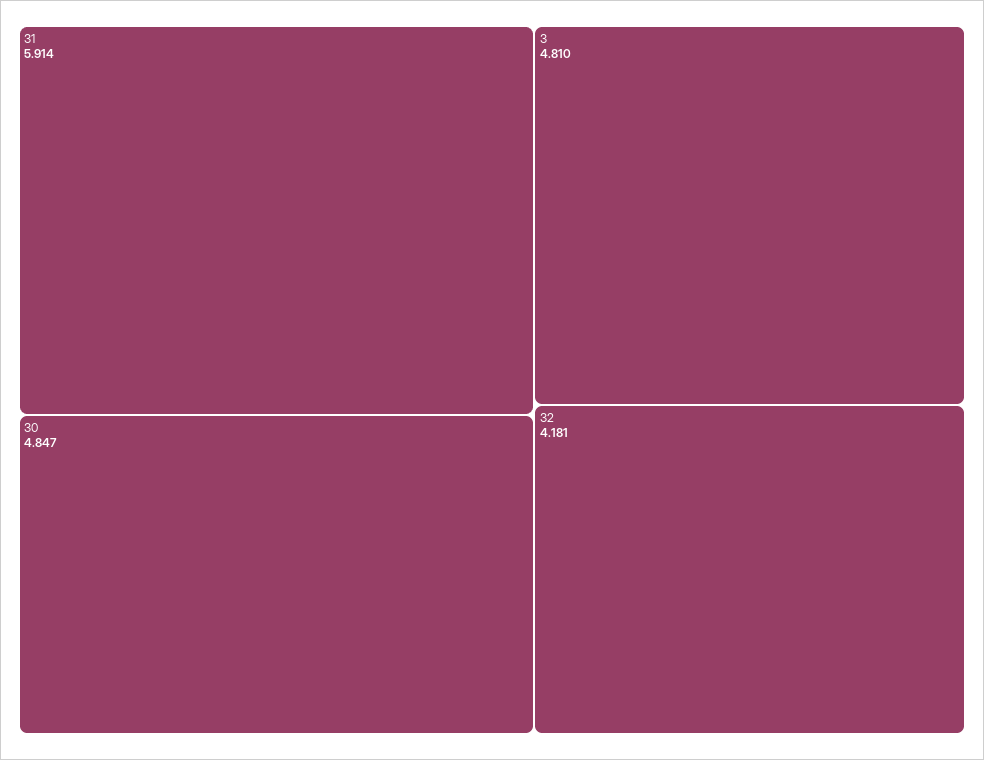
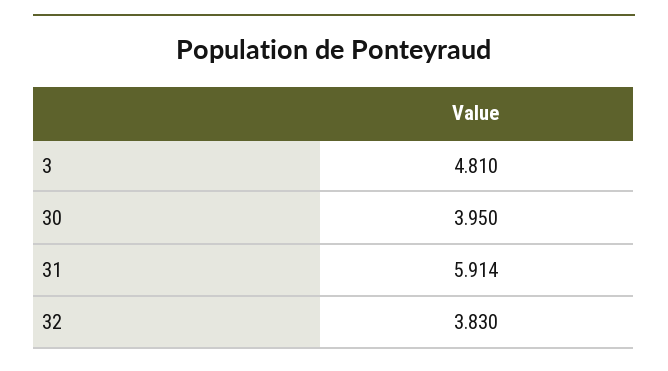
30: 4.847 -> 3.95
32: 4.181 -> 3.83

